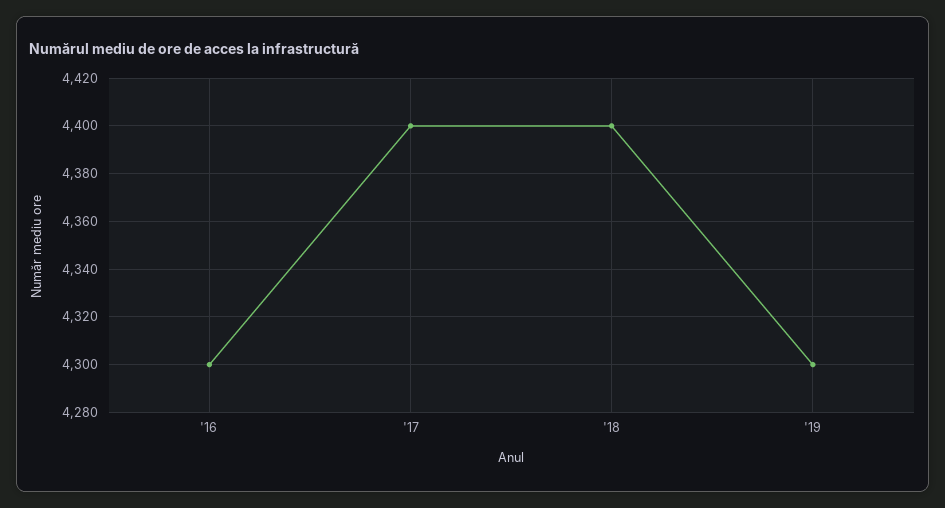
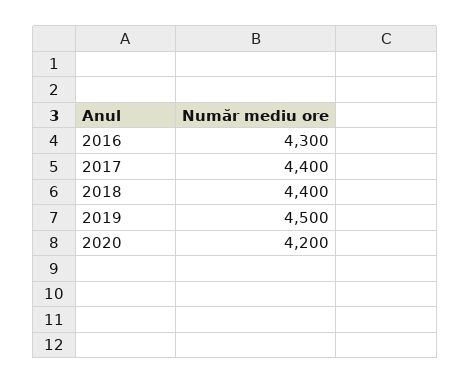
'19: 4300 -> 4500
2020: none -> 4200

